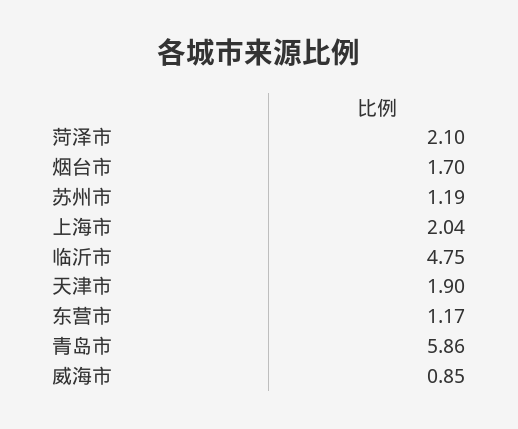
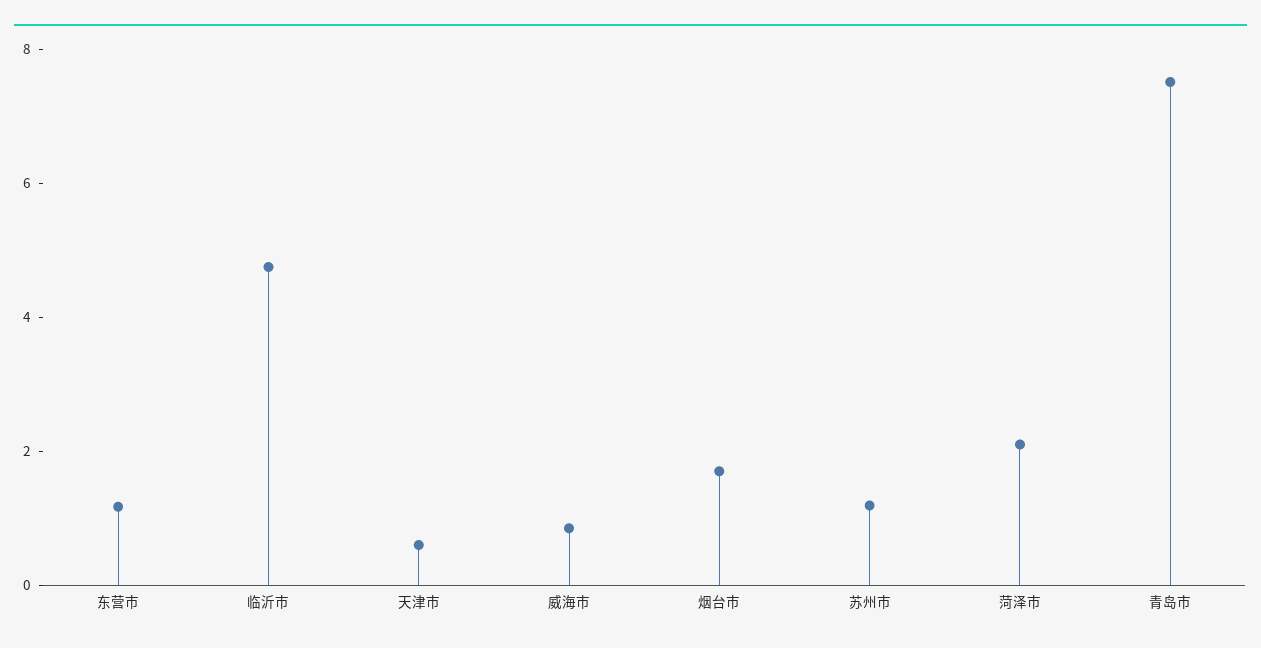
上海市: 2.04 -> none
天津市: 1.9 -> 0.5
青岛市: 5.86 -> 7.5

